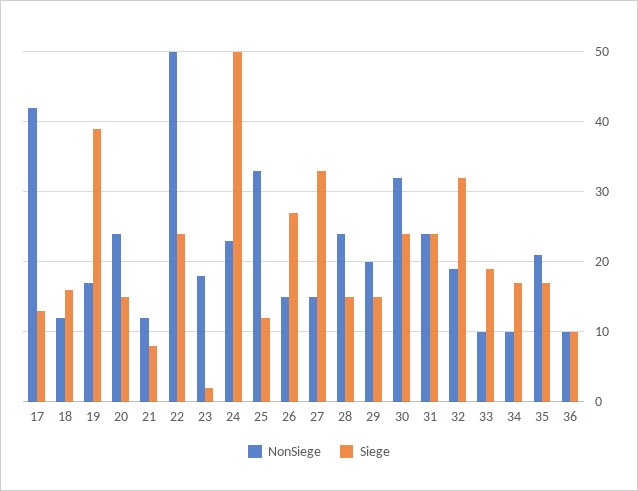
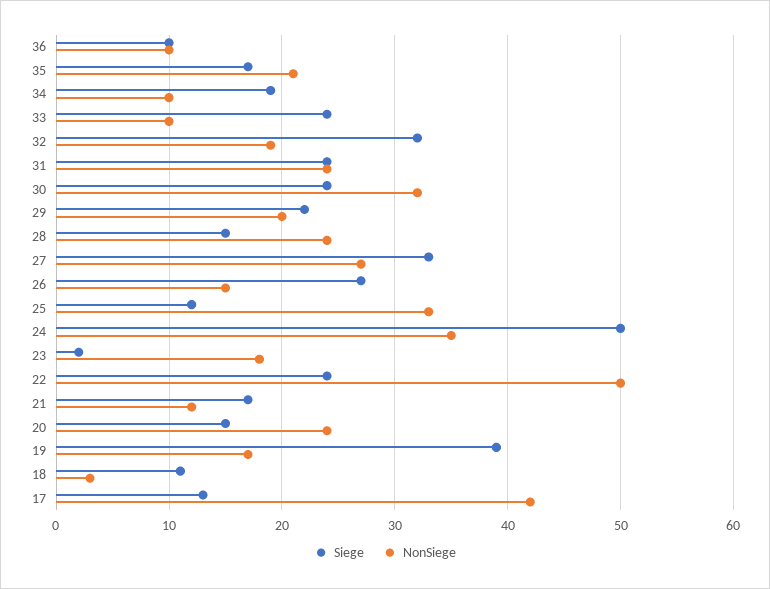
NonSiege, 18: 12 -> 3
Siege, 18: 16 -> 11
Siege, 21: 8 -> 17
NonSiege, 24: 23 -> 35
NonSiege, 27: 15 -> 27
Siege, 29: 15 -> 22
Siege, 33: 19 -> 24
Siege, 34: 17 -> 19

